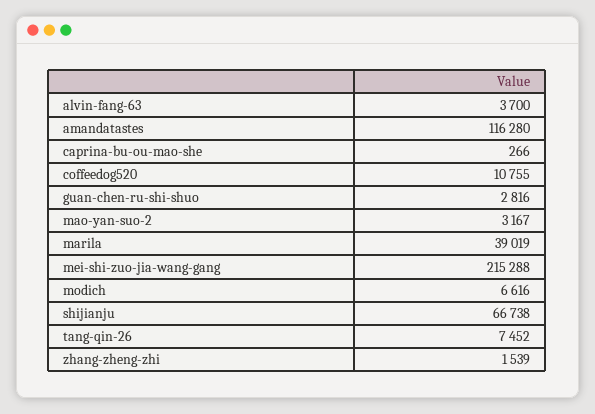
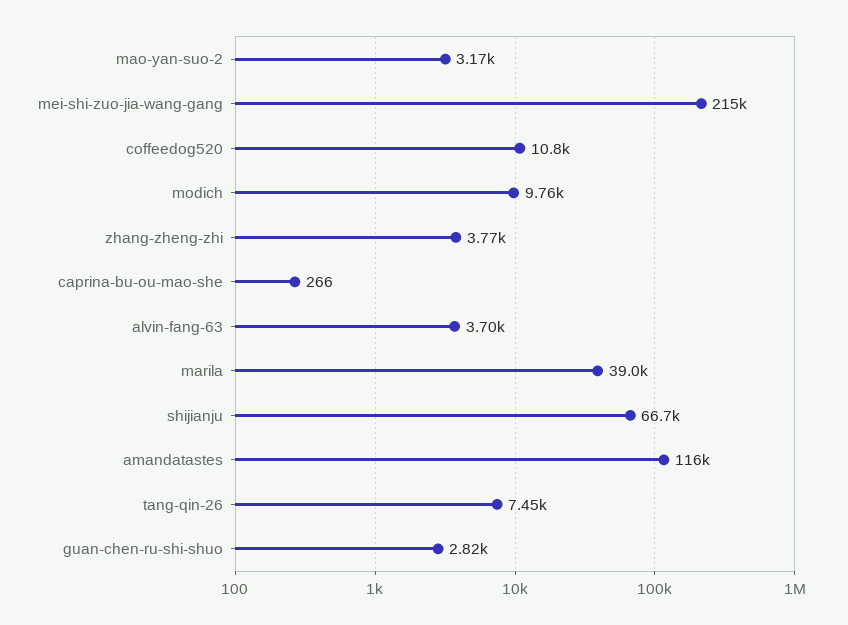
modich: 6616 -> 9760
zhang-zheng-zhi: 1539 -> 3770

